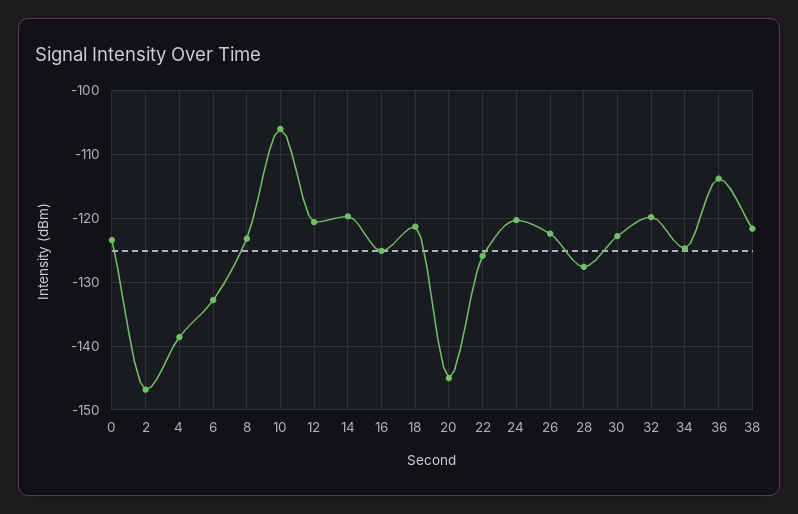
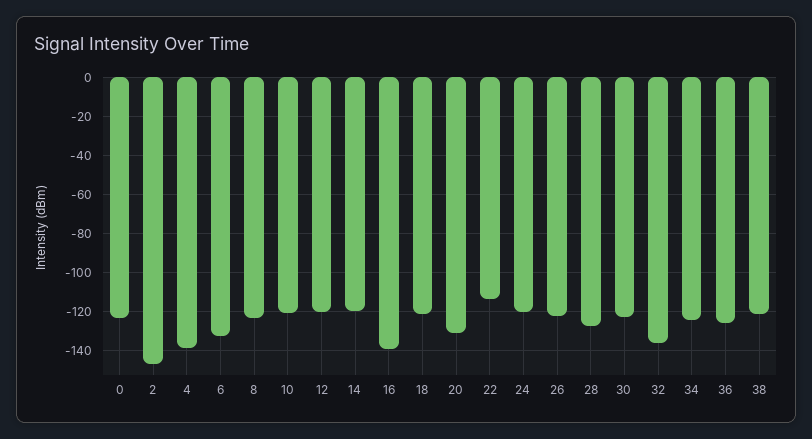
10: -106 -> -120
16: -125 -> -140
20: -145 -> -130
22: -126 -> -115
32: -120 -> -135
36: -114 -> -125

